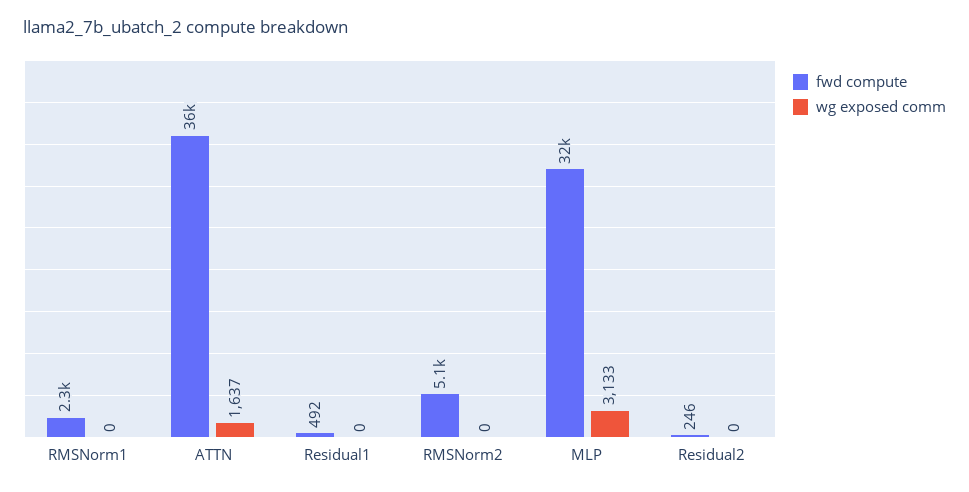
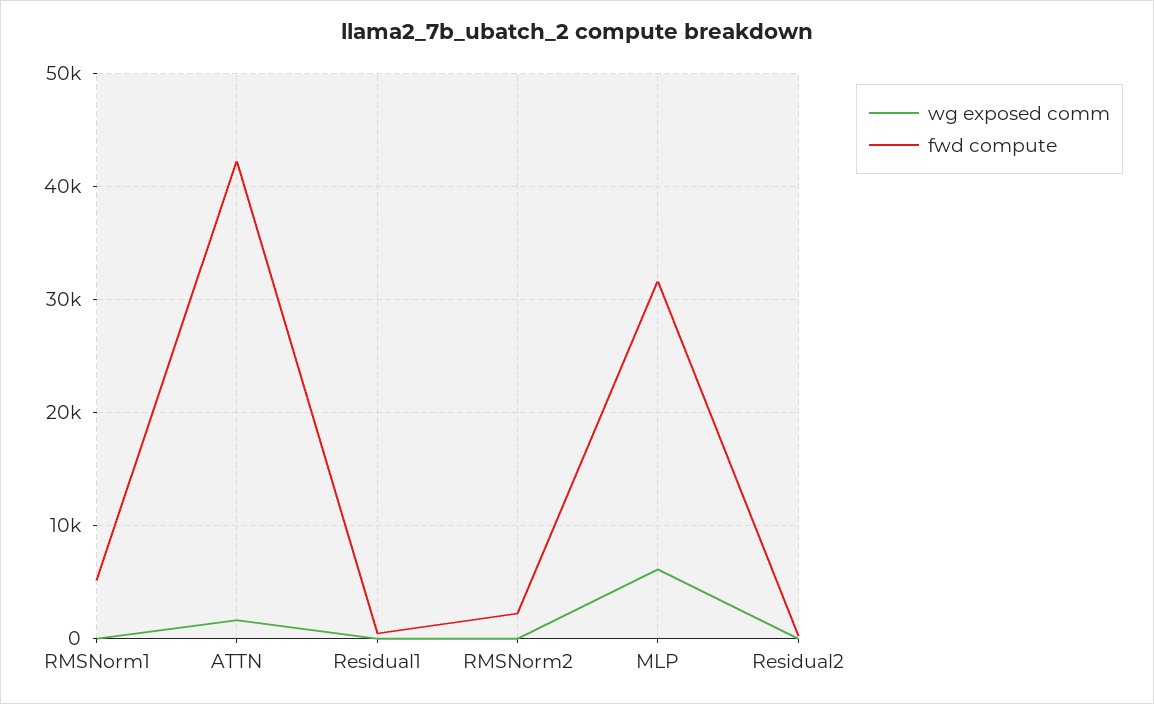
fwd compute, RMSNorm1: 2300 -> 5000
fwd compute, ATTN: 36000 -> 42000
fwd compute, RMSNorm2: 5100 -> 2000
wg exposed comm, MLP: 3133 -> 6000

